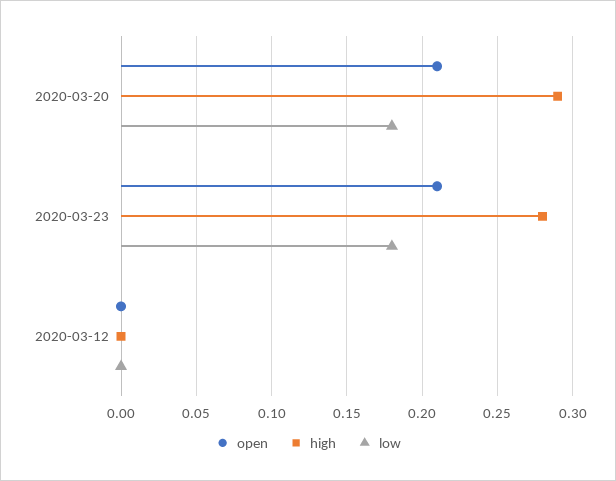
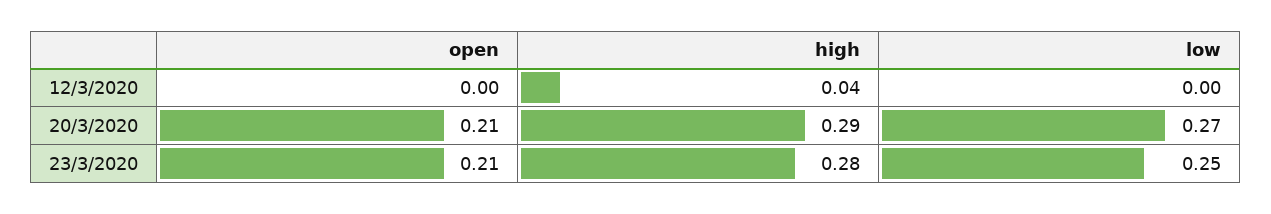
low, 2020-03-20: 0.18 -> 0.27
low, 2020-03-23: 0.18 -> 0.25
high, 2020-03-12: 0 -> 0.04

